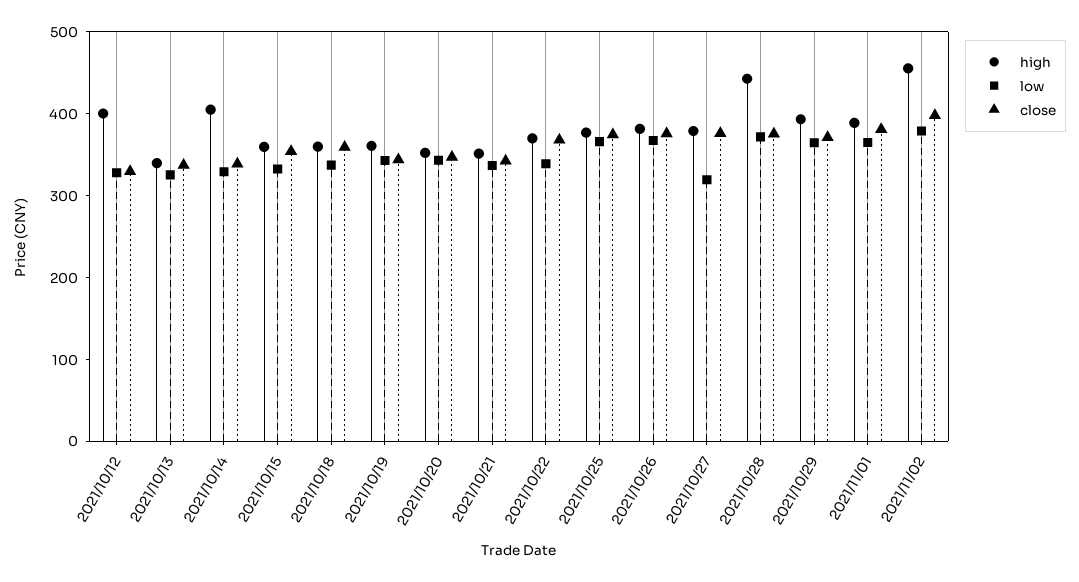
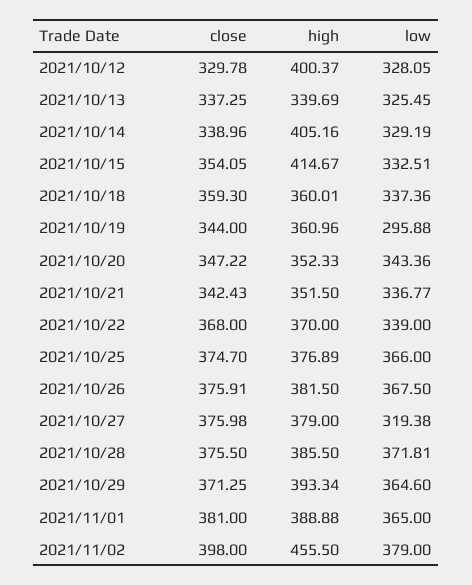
high, 2021/10/15: 360 -> 414.67
low, 2021/10/19: 340 -> 295.88
high, 2021/10/28: 440 -> 385.5

